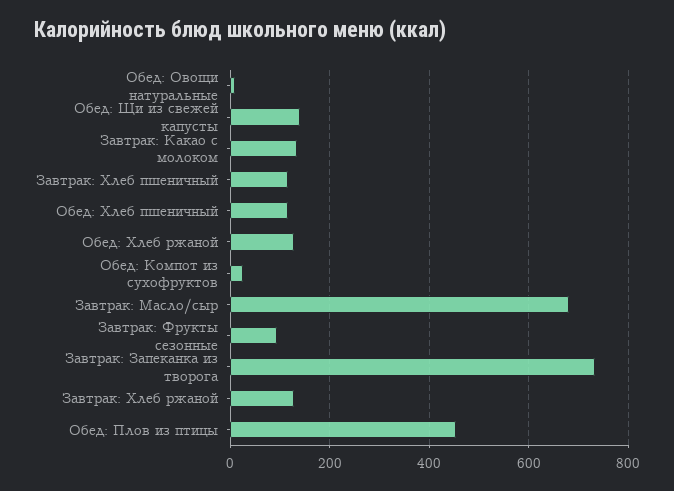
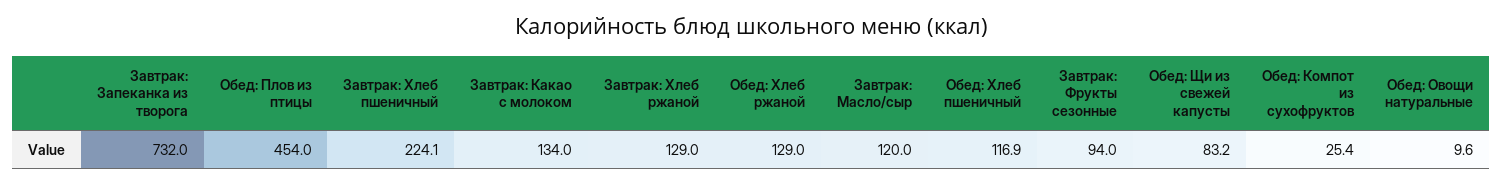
Обед: Щи из свежей капусты: 140 -> 83.2
Завтрак: Хлеб пшеничный: 120 -> 224.1
Завтрак: Масло/сыр: 680 -> 120

